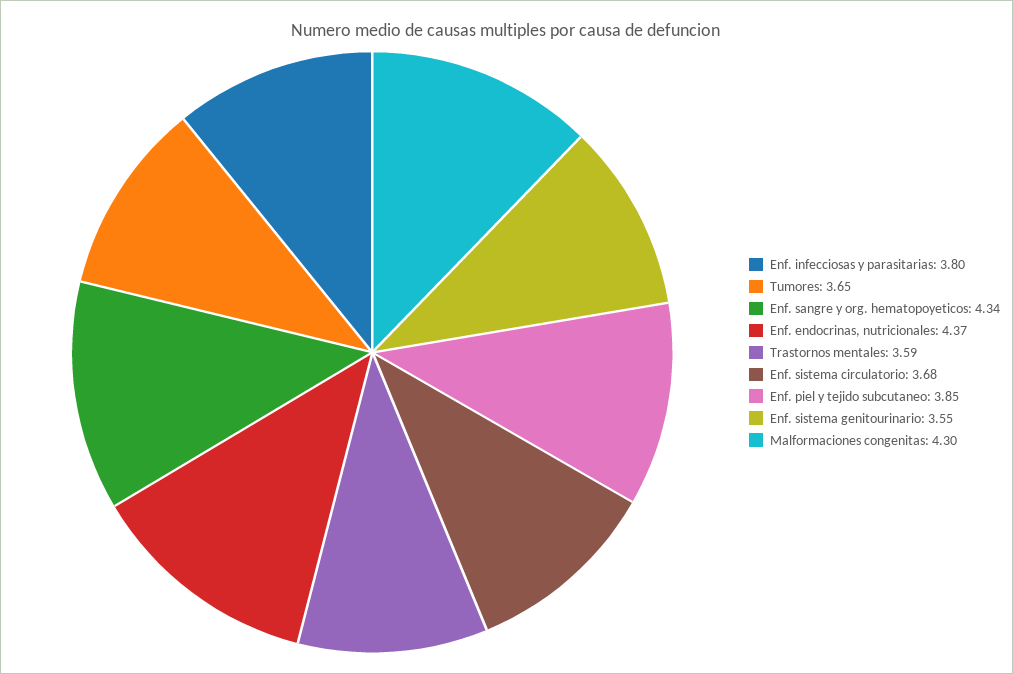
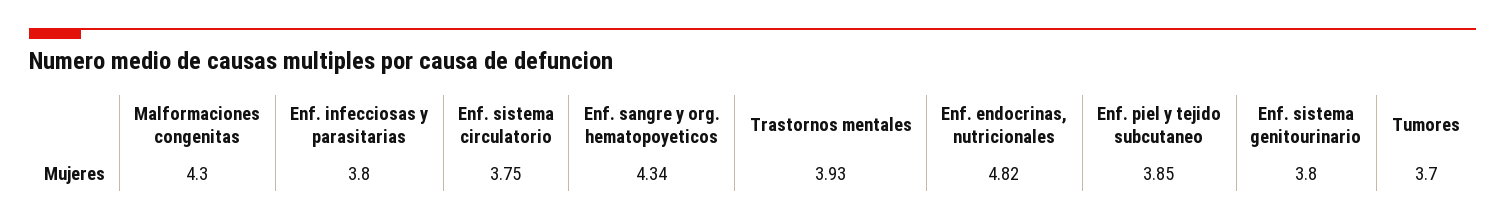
Tumores: 3.65 -> 3.7
Enf. endocrinas, nutricionales: 4.37 -> 4.82
Trastornos mentales: 3.59 -> 3.93
Enf. sistema circulatorio: 3.68 -> 3.75
Enf. sistema genitourinario: 3.55 -> 3.8

